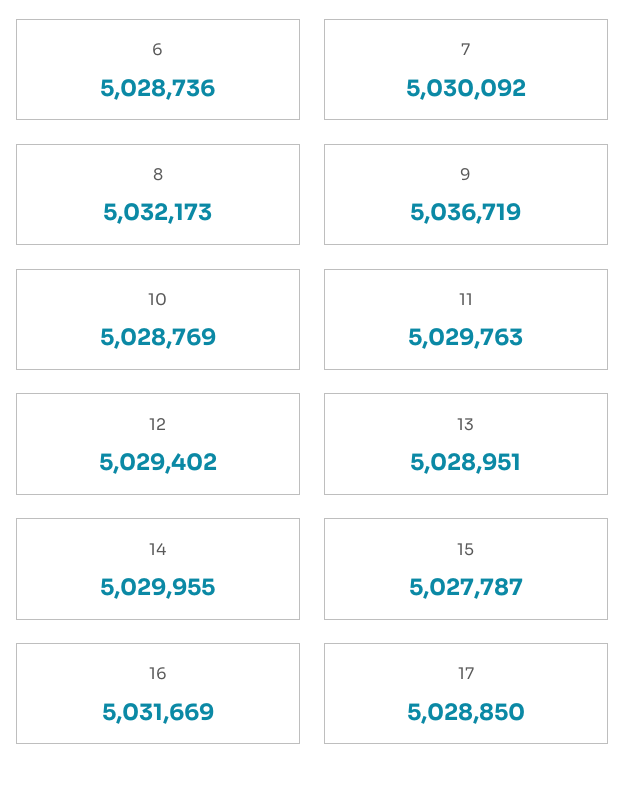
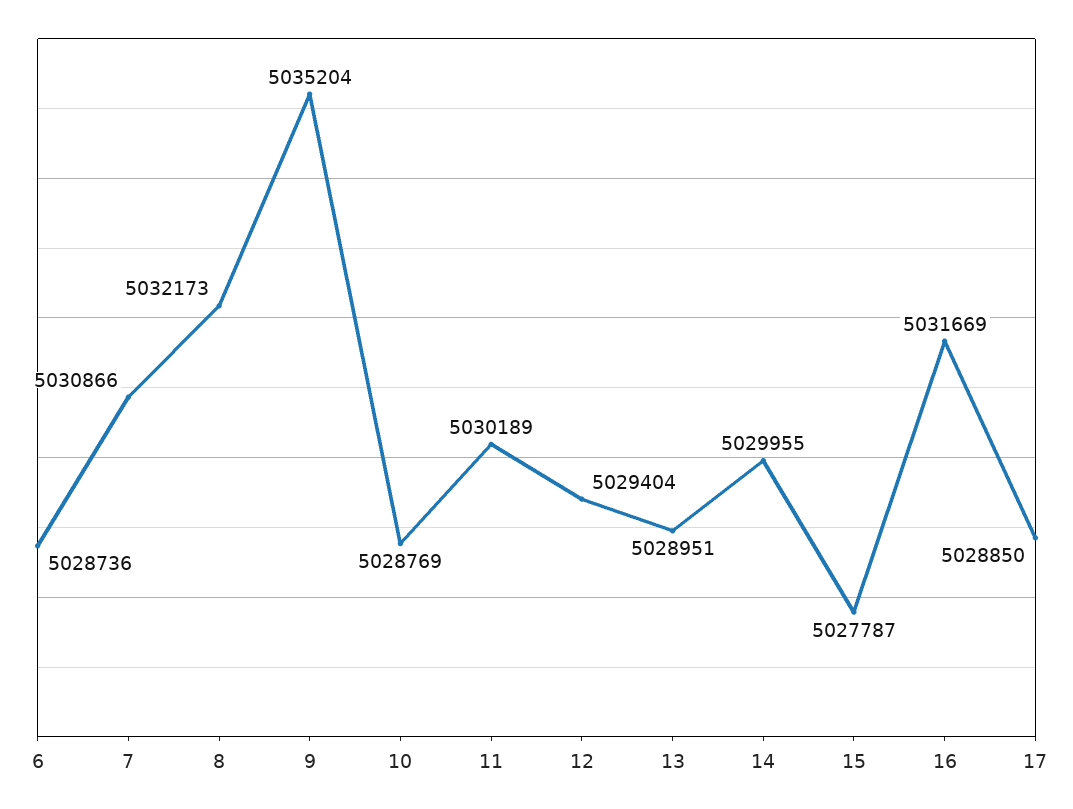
7: 5030092 -> 5030866
9: 5036719 -> 5035204
11: 5029763 -> 5030189
12: 5029402 -> 5029404

